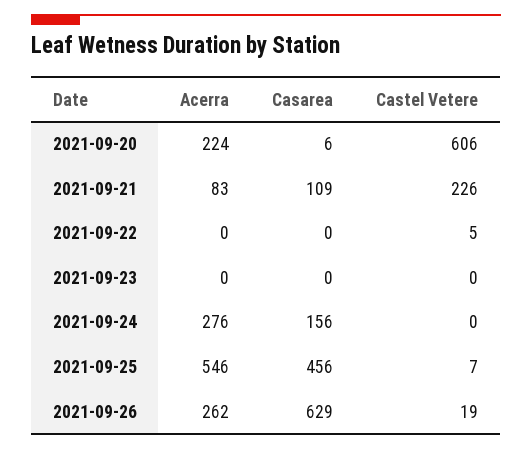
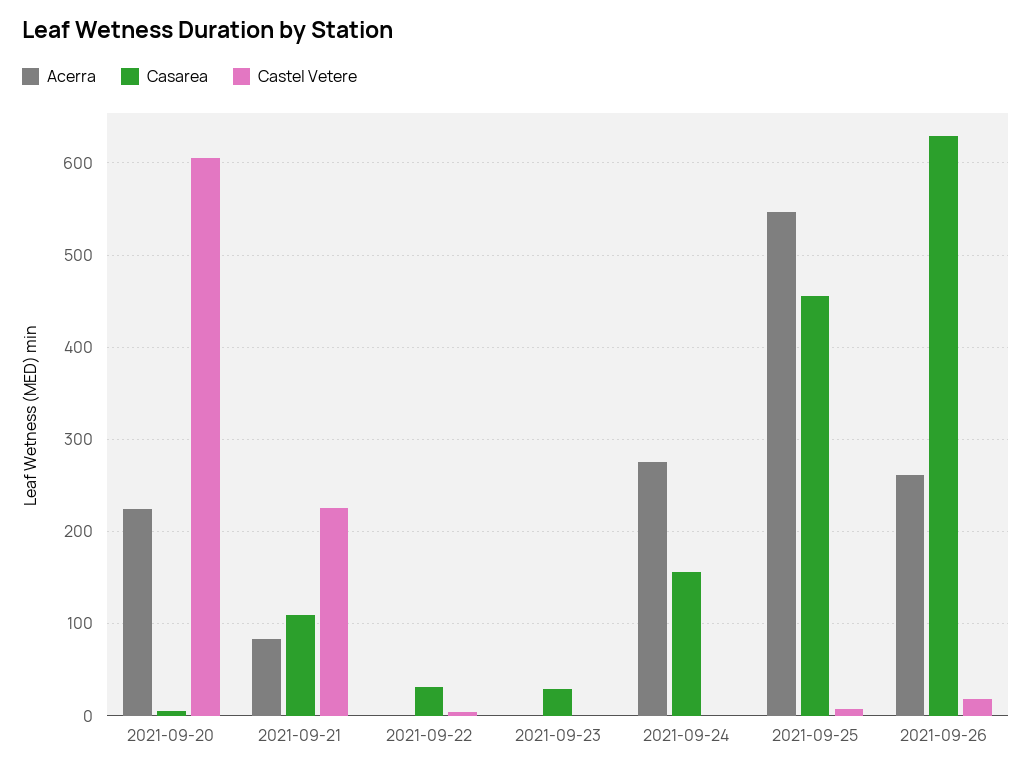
Casarea, 2021-09-22: 0 -> 30
Casarea, 2021-09-23: 0 -> 30

